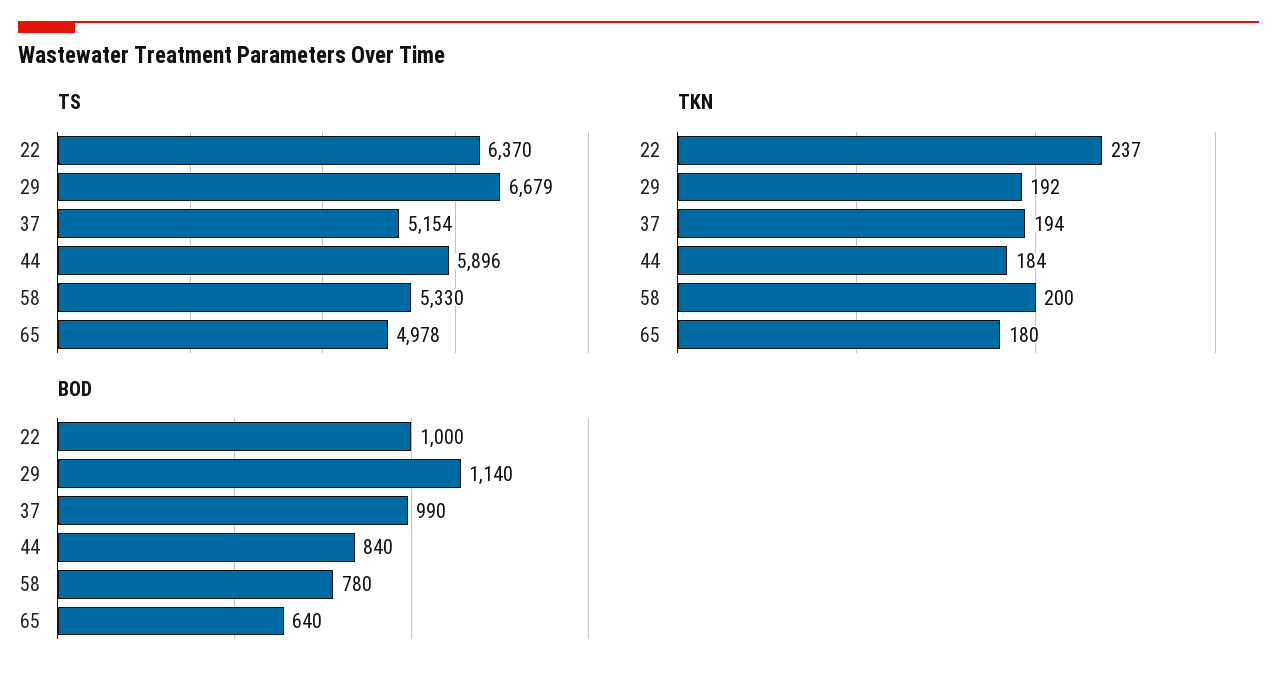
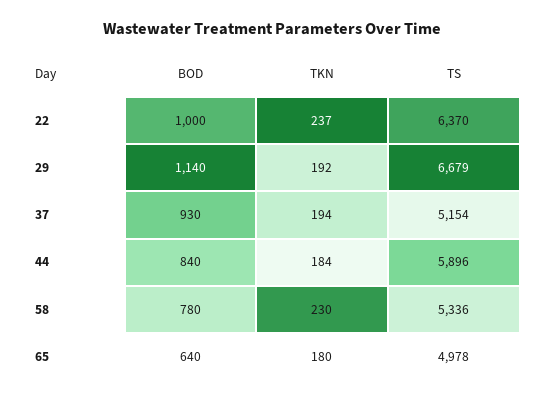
TS, 58: 5330 -> 5336
TKN, 58: 200 -> 230
BOD, 37: 990 -> 930

